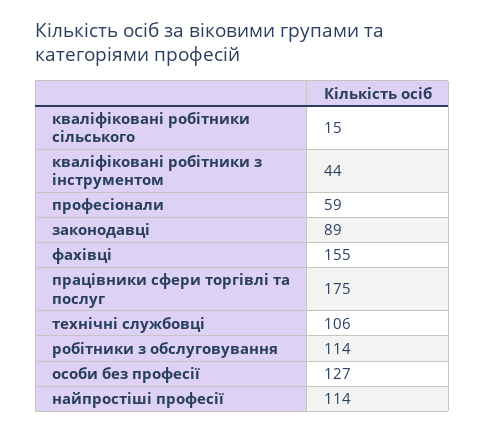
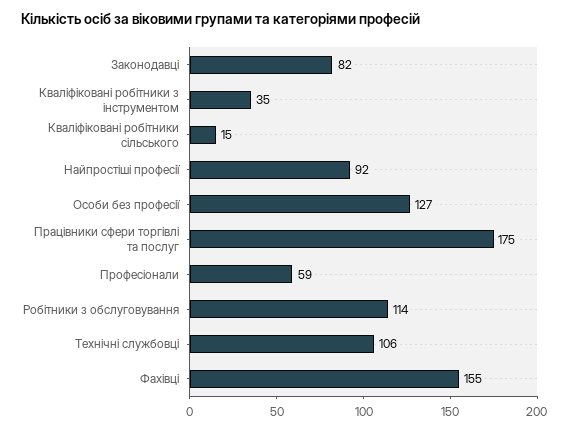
кваліфіковані робітники з інструментом: 44 -> 35
законодавці: 89 -> 82
найпростіші професії: 114 -> 92

